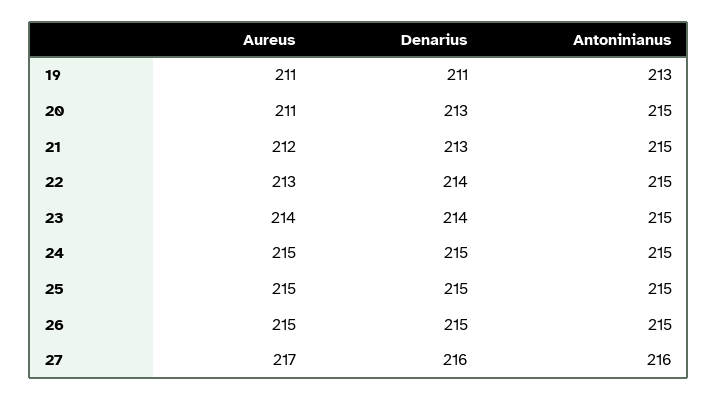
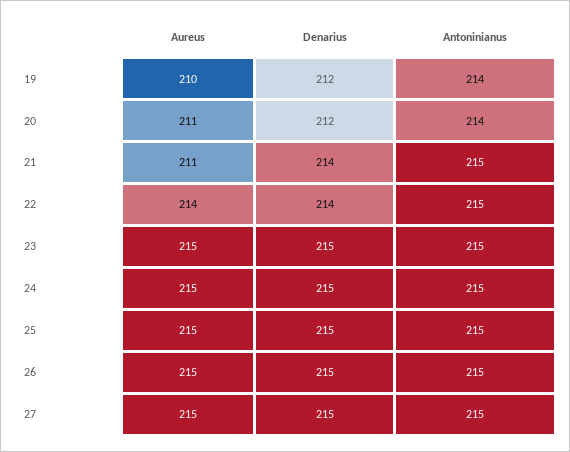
Aureus, 19: 211 -> 210
Denarius, 19: 211 -> 212
Antoninianus, 19: 213 -> 214
Denarius, 20: 213 -> 212
Antoninianus, 20: 215 -> 214
Aureus, 21: 212 -> 211
Denarius, 21: 213 -> 214
Aureus, 22: 213 -> 214
Aureus, 23: 214 -> 215
Denarius, 23: 214 -> 215
Aureus, 27: 217 -> 215
Denarius, 27: 216 -> 215
Antoninianus, 27: 216 -> 215

